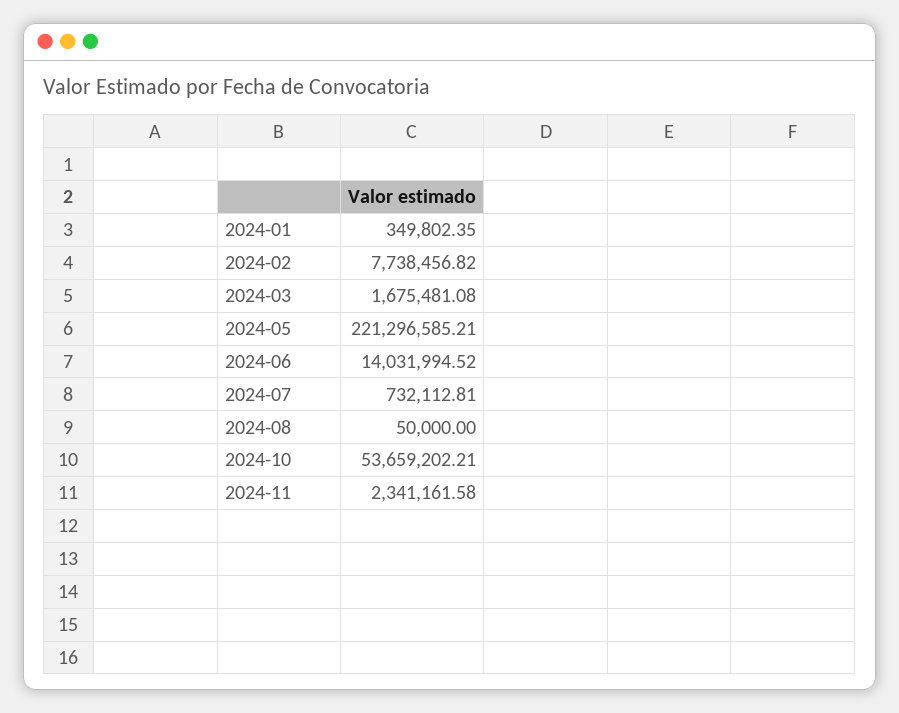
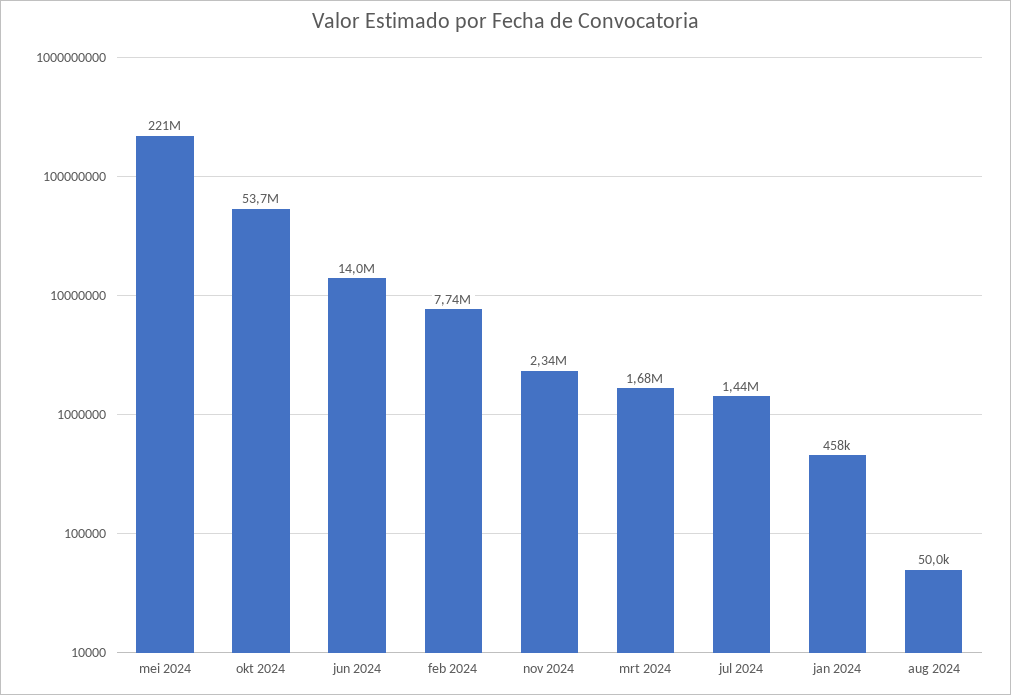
2024-01: 349802.35 -> 458000
2024-07: 732112.81 -> 1440000

